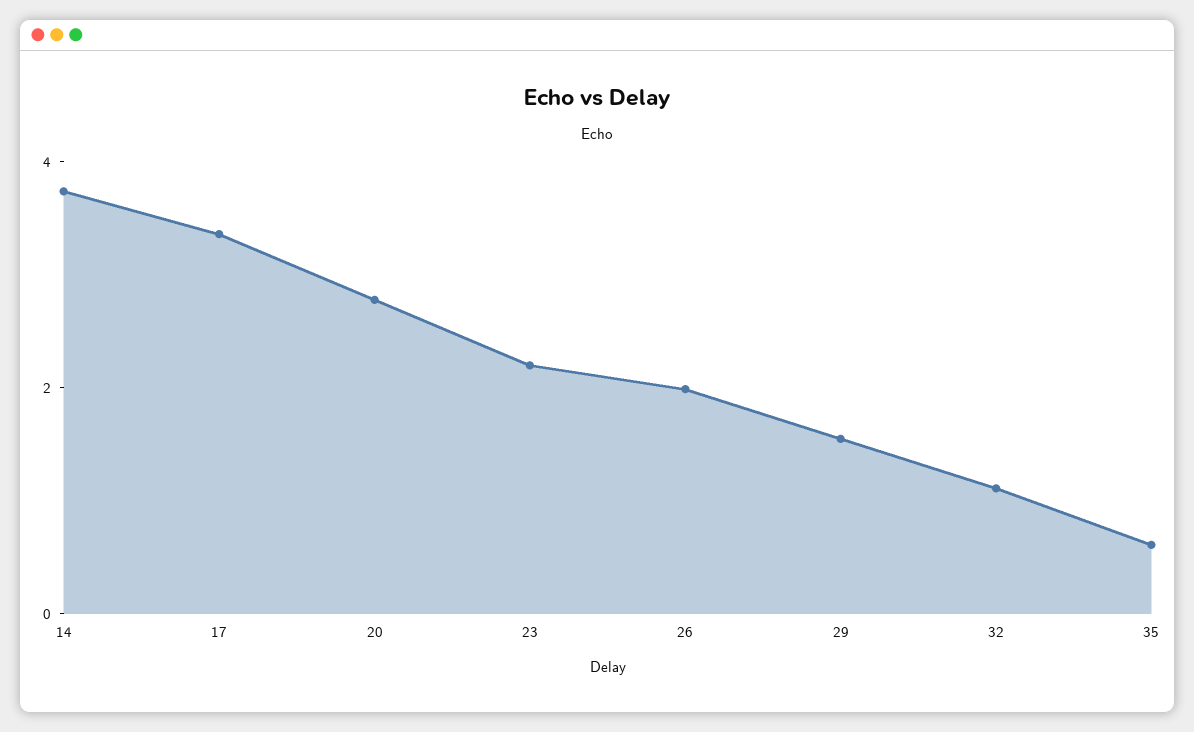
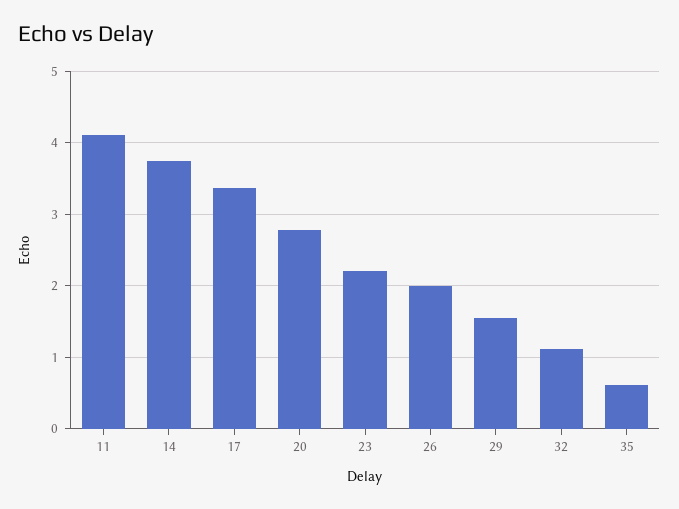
11: none -> 4.1

